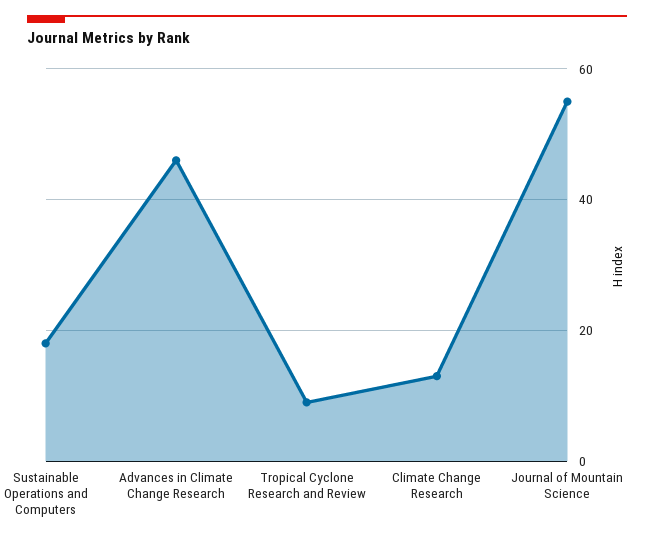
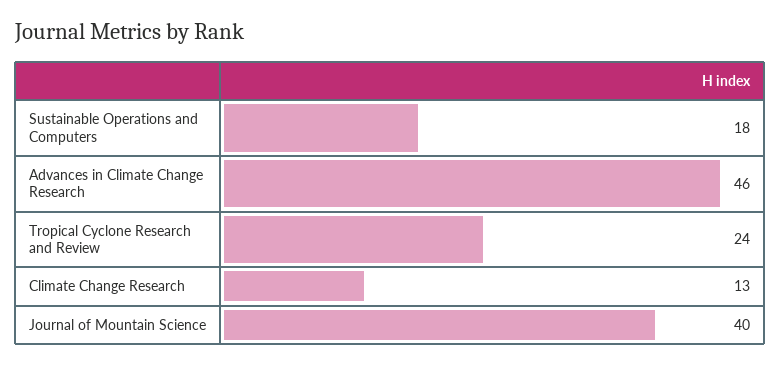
Tropical Cyclone Research and Review: 10 -> 24
Journal of Mountain Science: 55 -> 40

